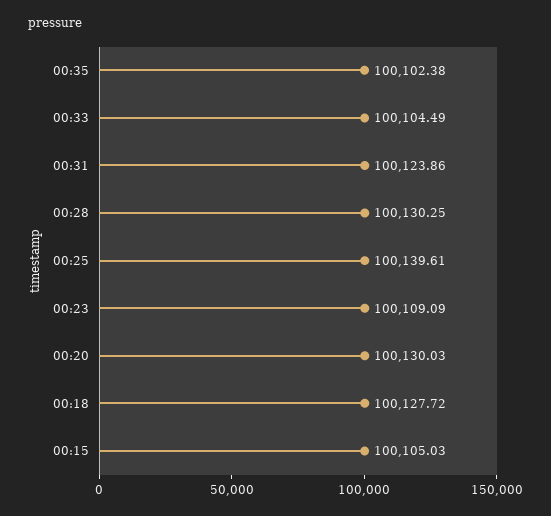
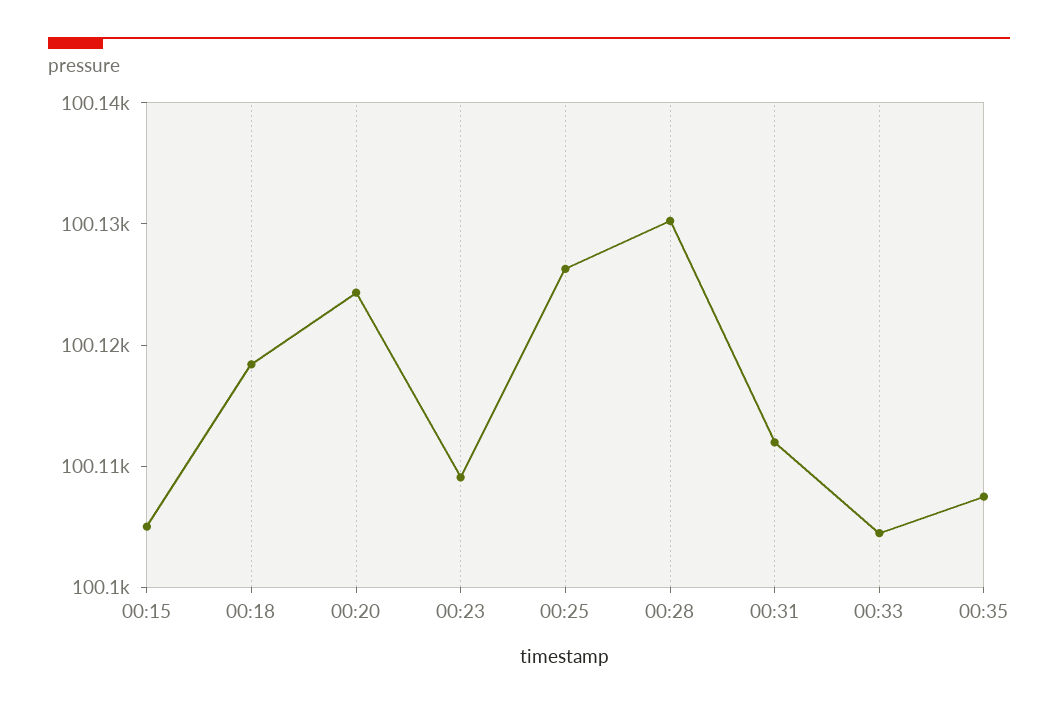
00:35: 100102.38 -> 100108
00:31: 100123.86 -> 100112
00:25: 100139.61 -> 100126
00:20: 100130.03 -> 100124
00:18: 100127.72 -> 100118

